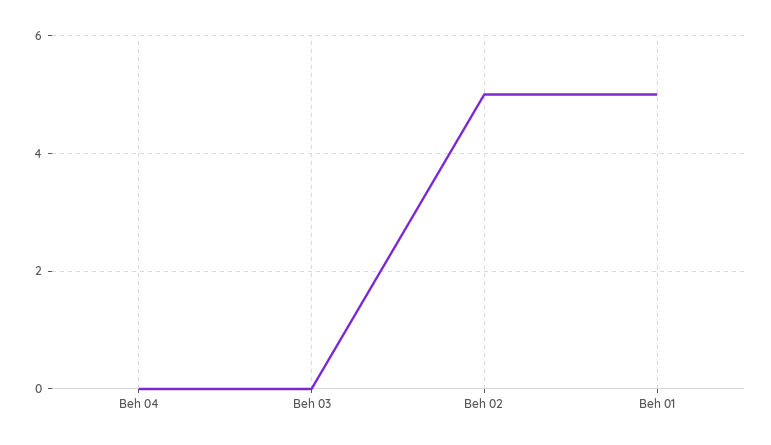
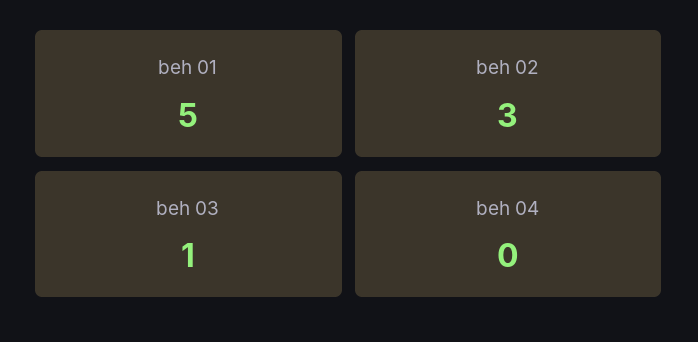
Beh 03: 0 -> 1
Beh 02: 5 -> 3

